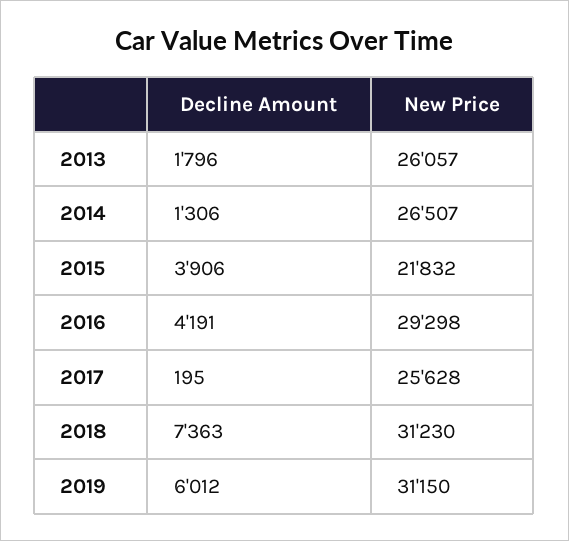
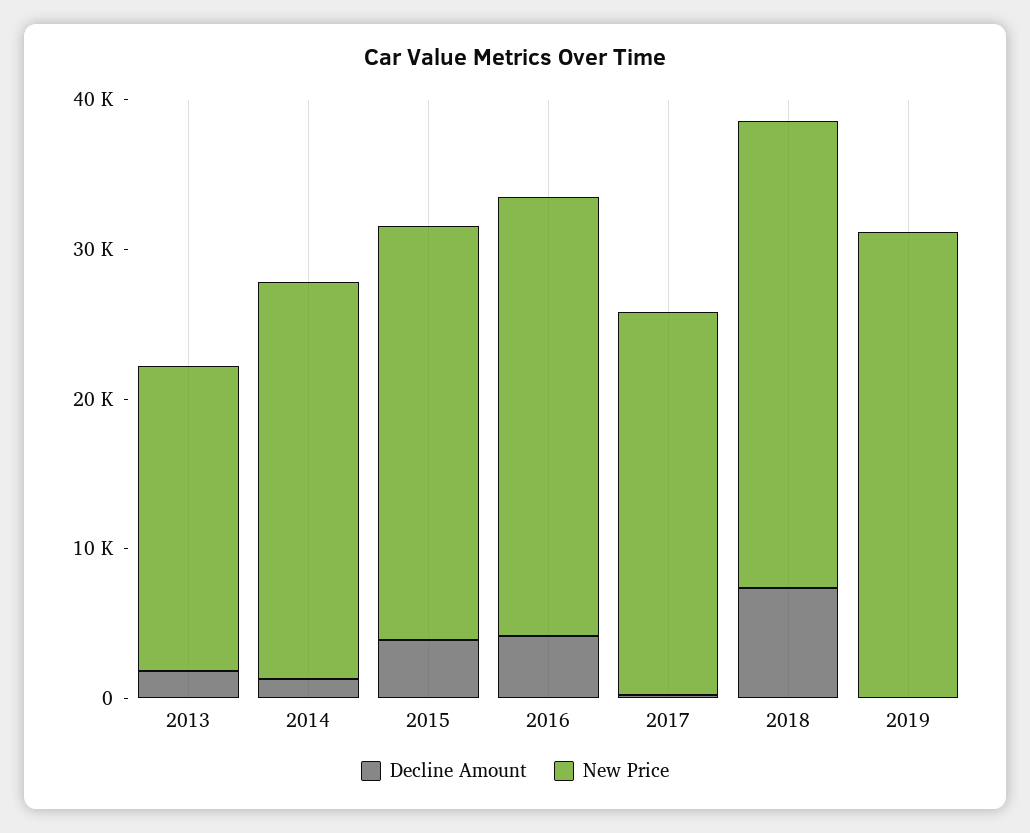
New Price, 2013: 26057 -> 20000
New Price, 2015: 21832 -> 28000
Decline Amount, 2019: 6012 -> 0

